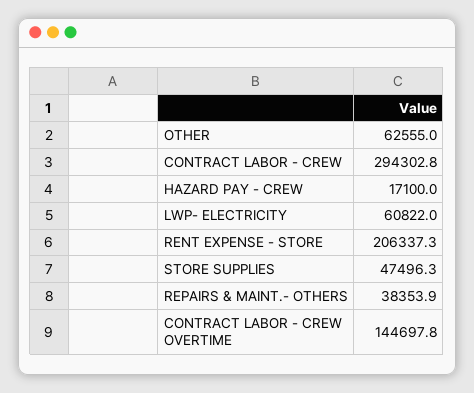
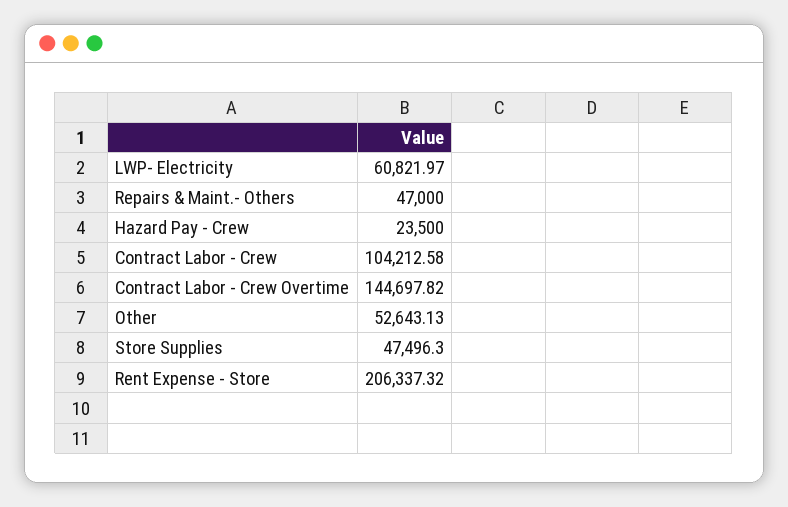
OTHER: 62555 -> 52643.13
CONTRACT LABOR - CREW: 294302.8 -> 104212.58
HAZARD PAY - CREW: 17100 -> 23500
REPAIRS & MAINT.- OTHERS: 38353.9 -> 47000

